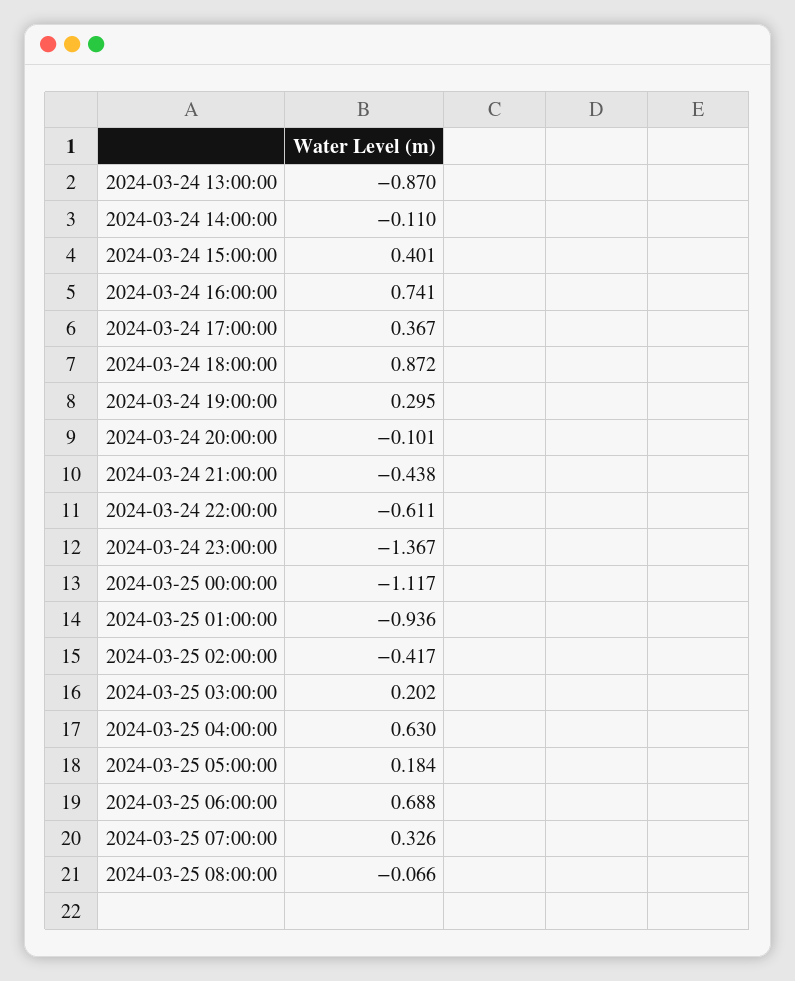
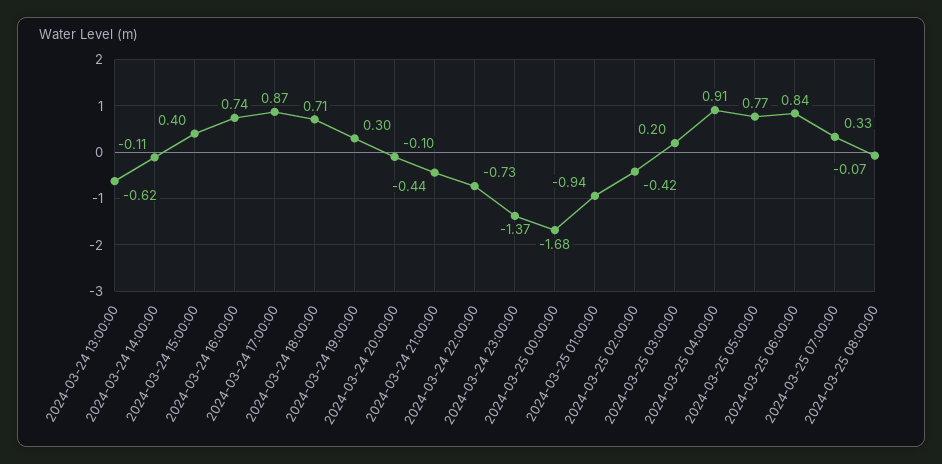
2024-03-24 13:00:00: -0.87 -> -0.62
2024-03-24 17:00:00: 0.367 -> 0.87
2024-03-24 18:00:00: 0.872 -> 0.71
2024-03-24 22:00:00: -0.611 -> -0.73
2024-03-25 00:00:00: -1.117 -> -1.68
2024-03-25 04:00:00: 0.63 -> 0.91
2024-03-25 05:00:00: 0.184 -> 0.77
2024-03-25 06:00:00: 0.688 -> 0.84

